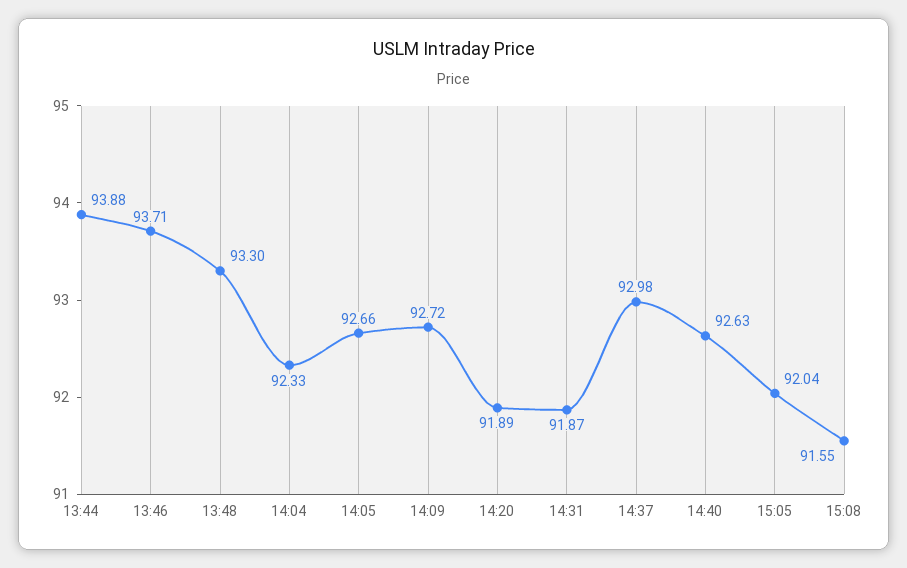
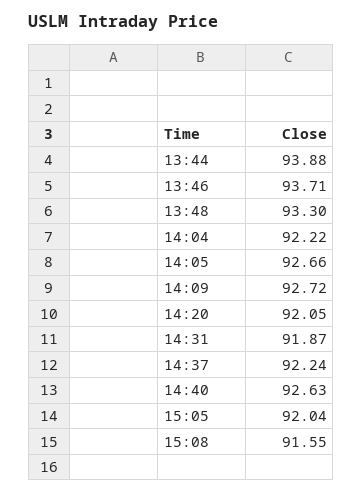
14:04: 92.33 -> 92.22
14:20: 91.89 -> 92.05
14:37: 92.98 -> 92.24

